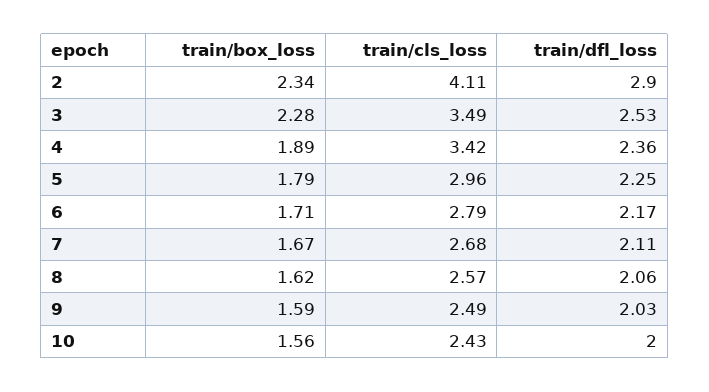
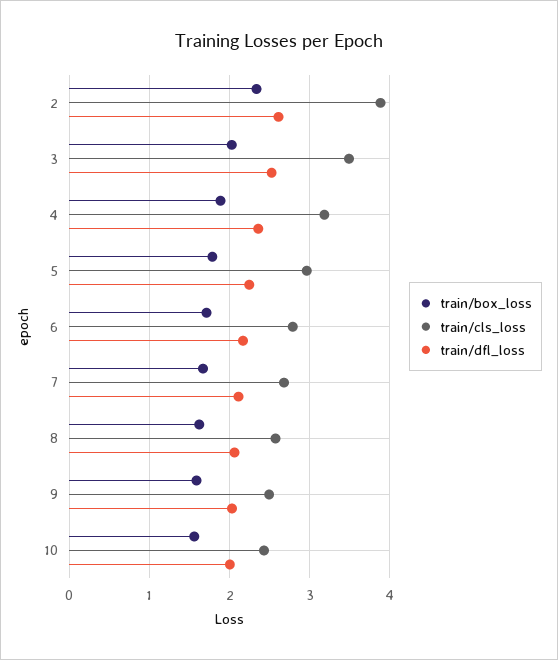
train/cls_loss, 2: 4.11 -> 3.9
train/dfl_loss, 2: 2.9 -> 2.6
train/box_loss, 3: 2.28 -> 2
train/cls_loss, 4: 3.42 -> 3.2

